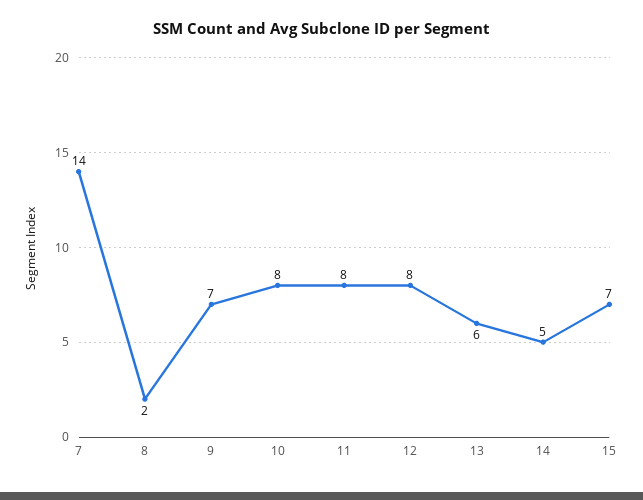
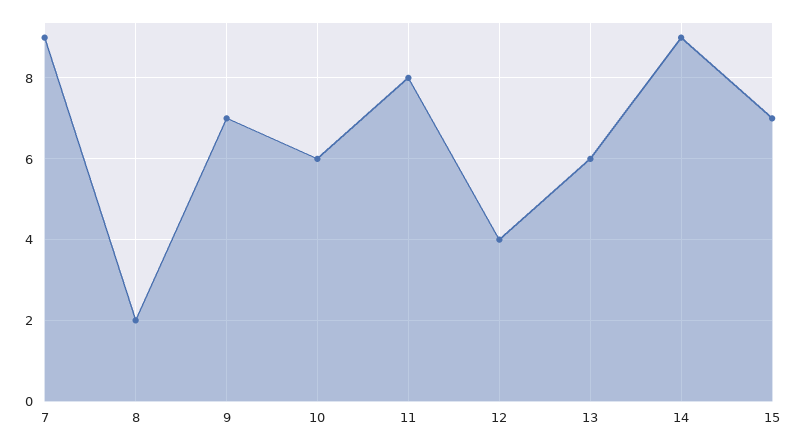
7: 14 -> 9
10: 8 -> 6
12: 8 -> 4
14: 5 -> 9

